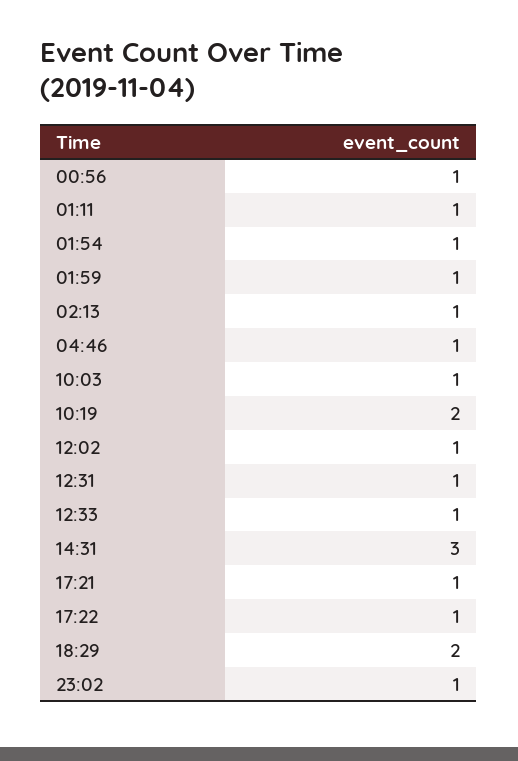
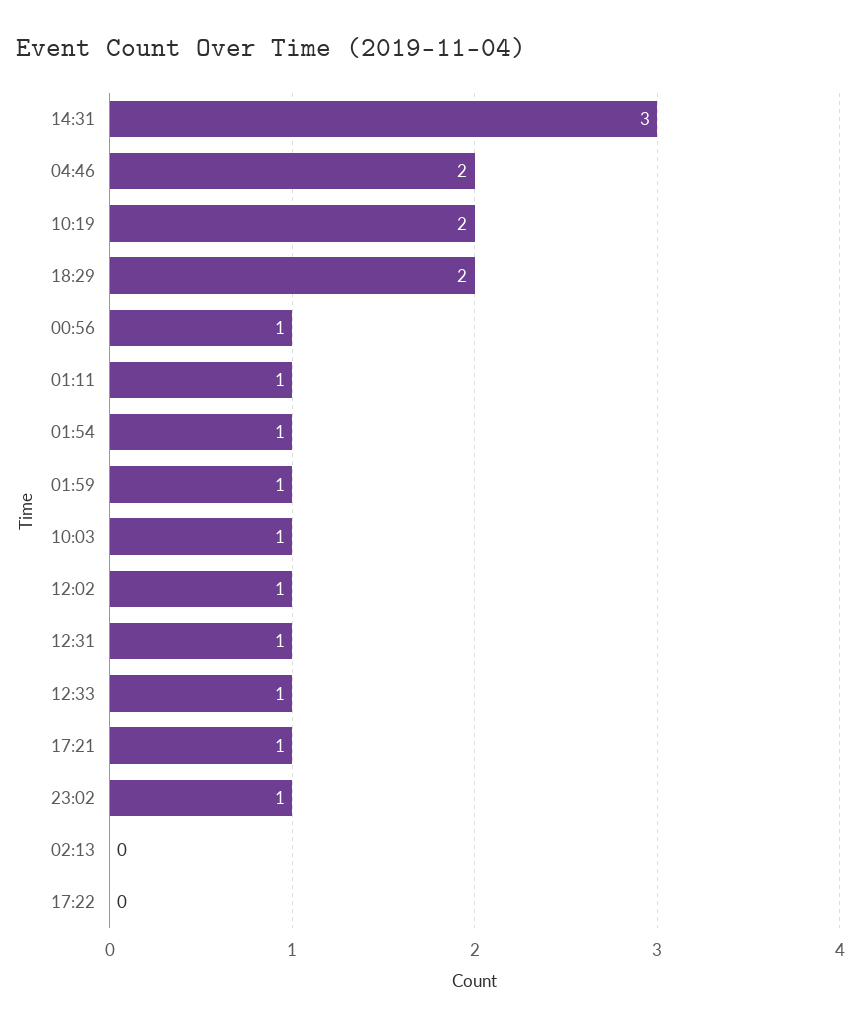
02:13: 1 -> 0
04:46: 1 -> 2
17:22: 1 -> 0

